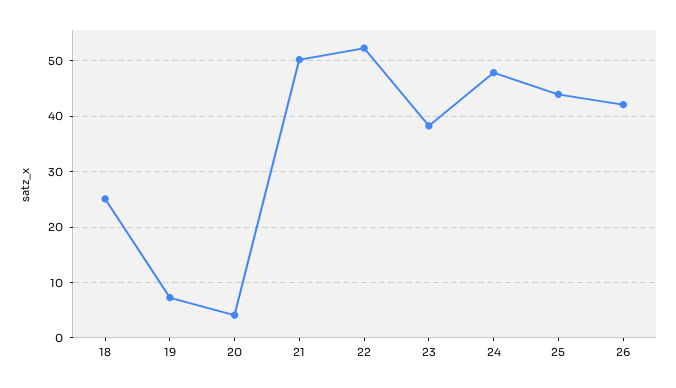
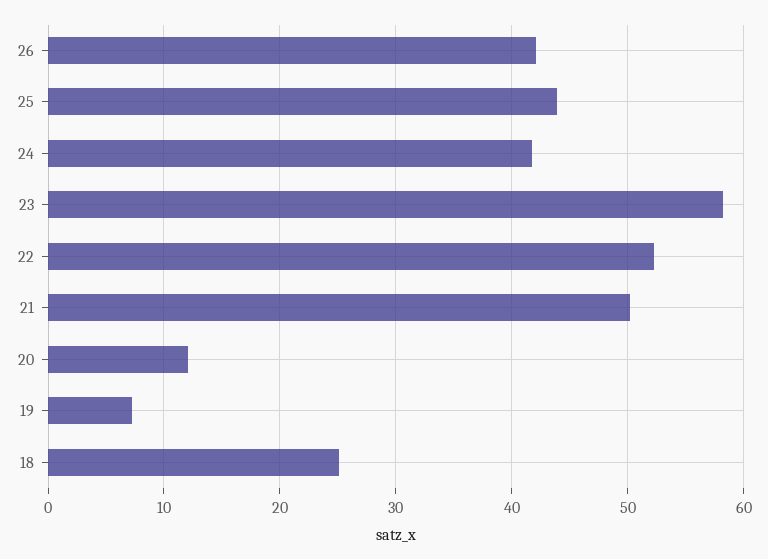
20: 4 -> 12
23: 38 -> 58
24: 48 -> 42

